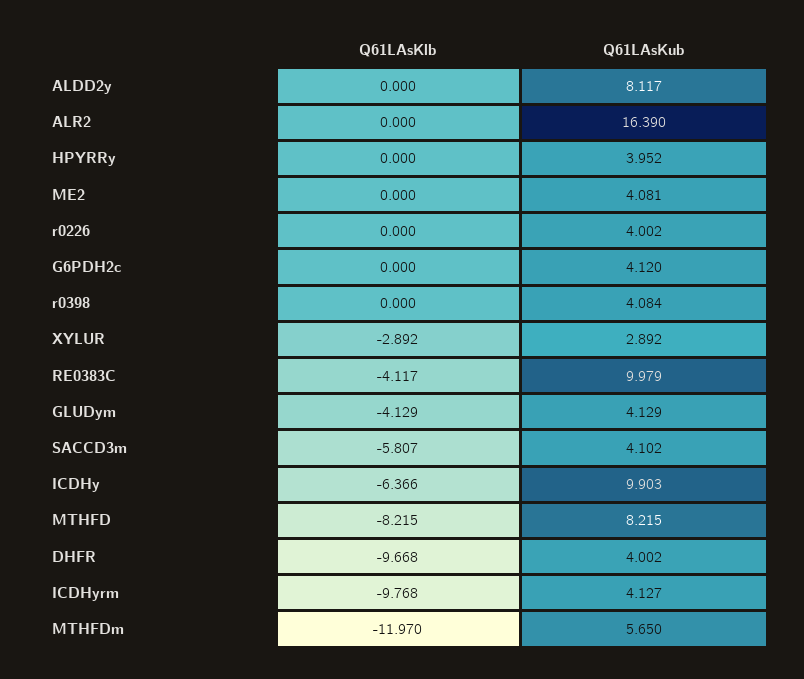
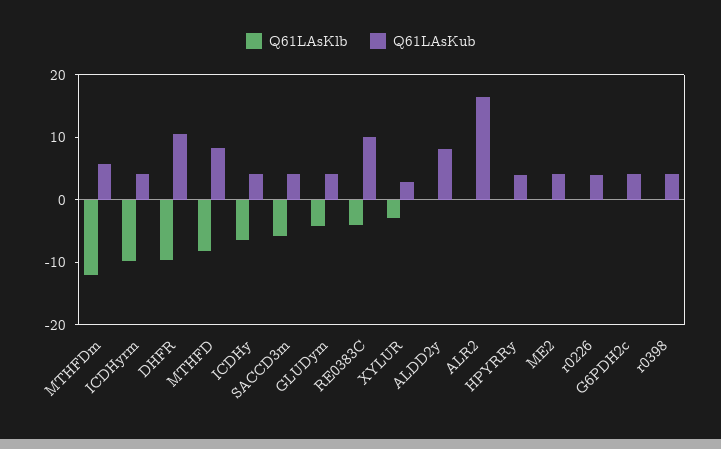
Q61LAsKub, ICDHy: 9.903 -> 4
Q61LAsKub, DHFR: 4.002 -> 10

